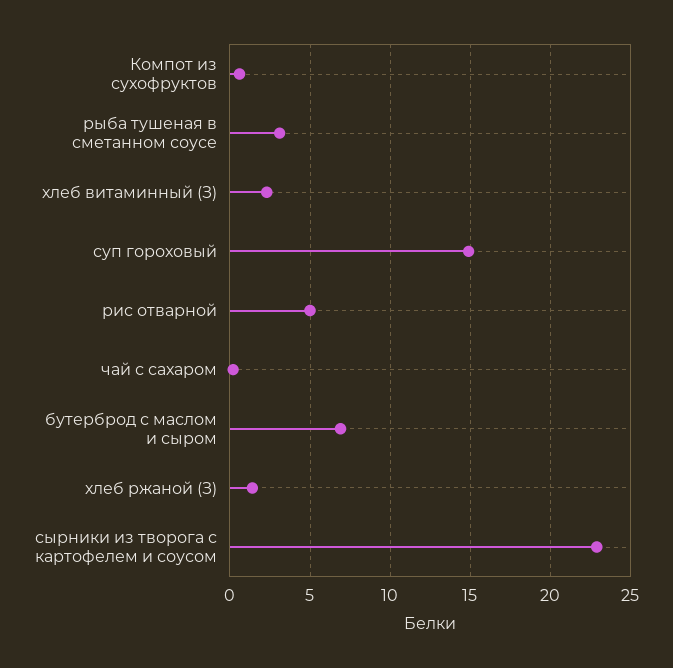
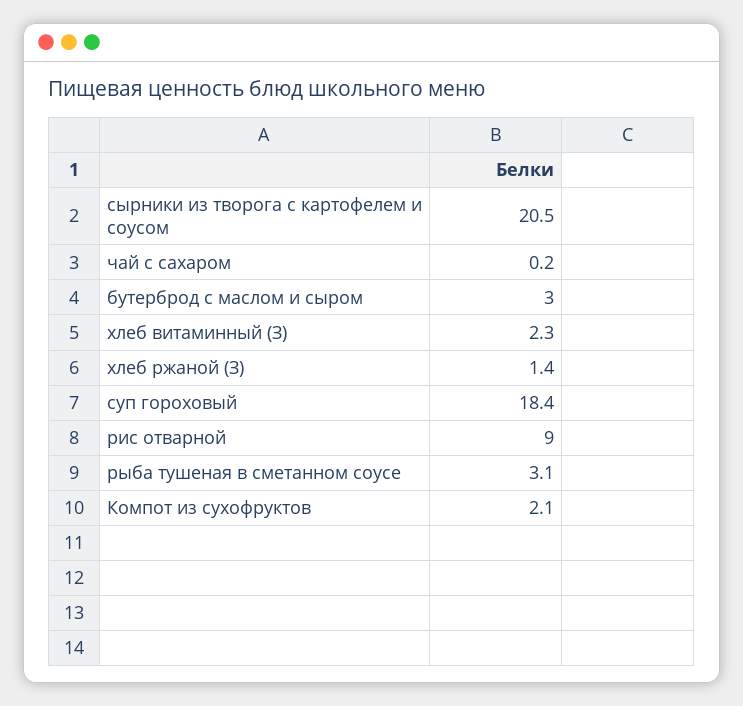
Компот из сухофруктов: 0.5 -> 2.1
суп гороховый: 15 -> 18.4
рис отварной: 5 -> 9
бутерброд с маслом и сыром: 7 -> 3
сырники из творога с картофелем и соусом: 23 -> 20.5

